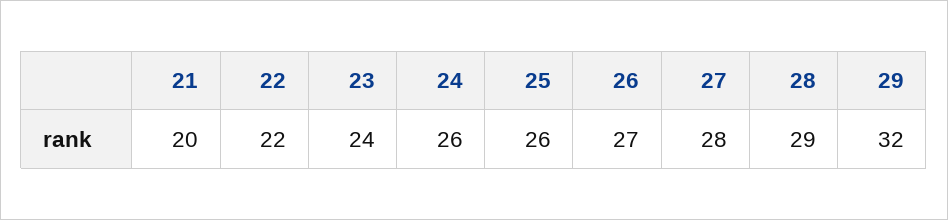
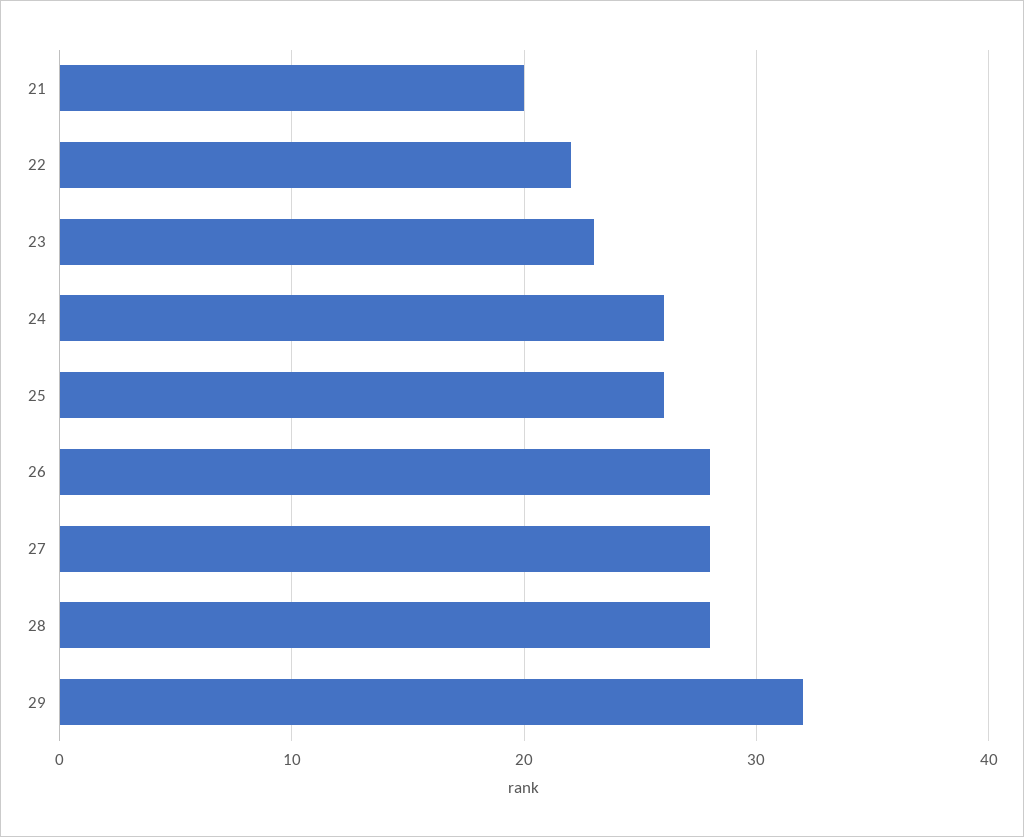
23: 24 -> 23
26: 27 -> 28
28: 29 -> 28

